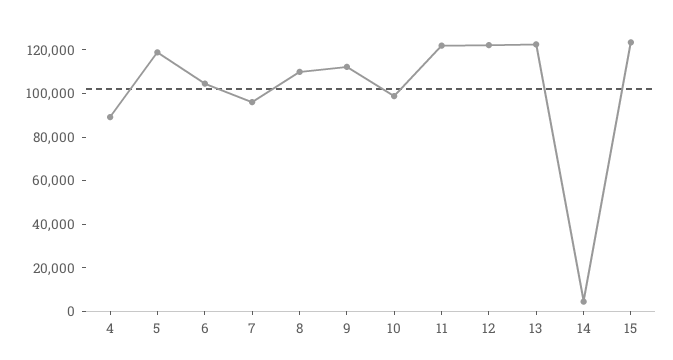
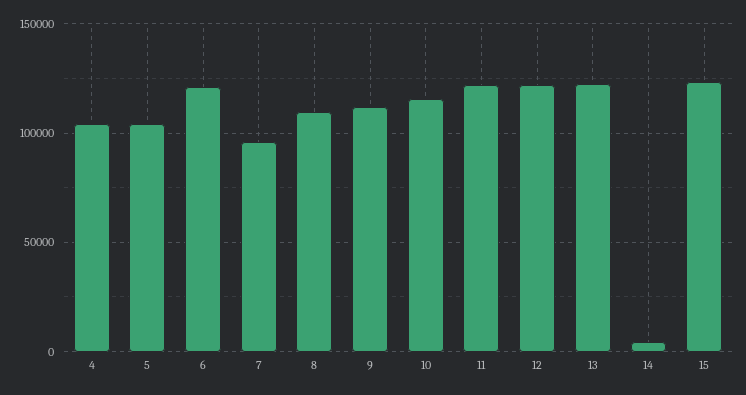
4: 90000 -> 105000
5: 120000 -> 105000
6: 105000 -> 120000
10: 100000 -> 115000

